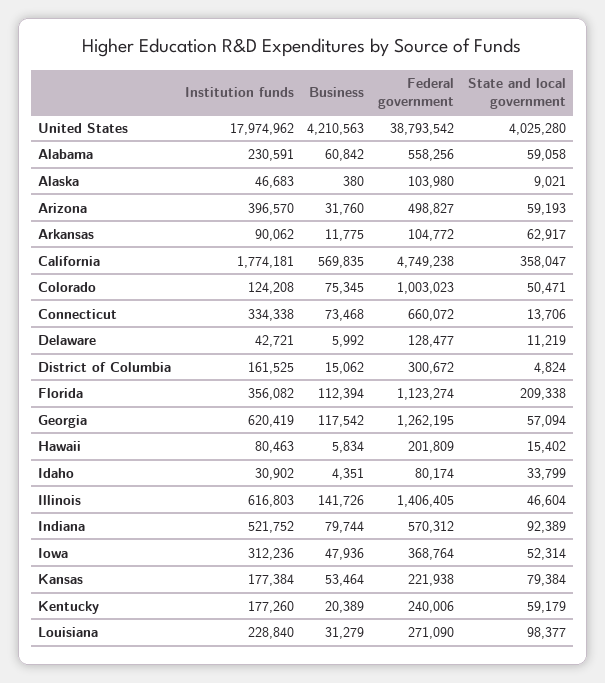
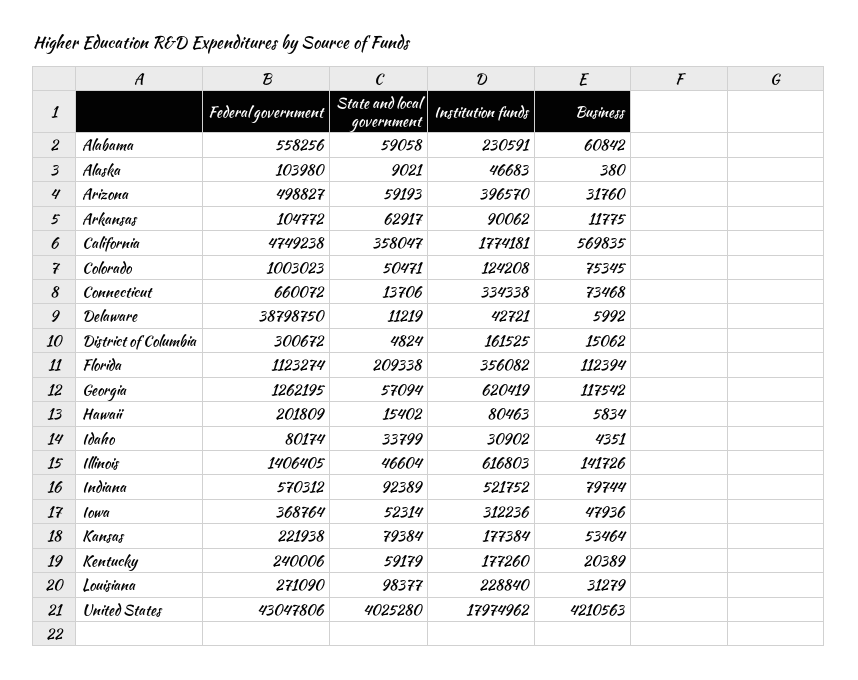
Federal government, United States: 38793542 -> 43047806
Federal government, Delaware: 128477 -> 38798750

